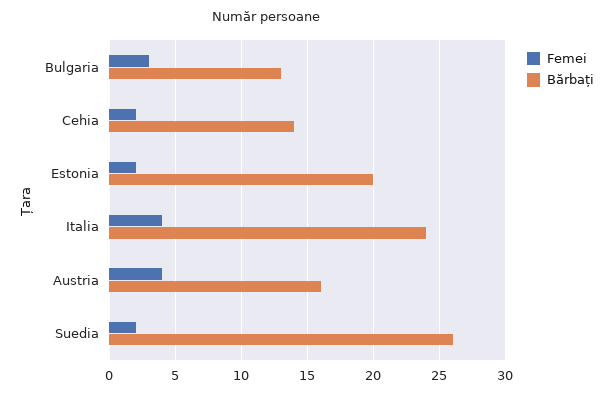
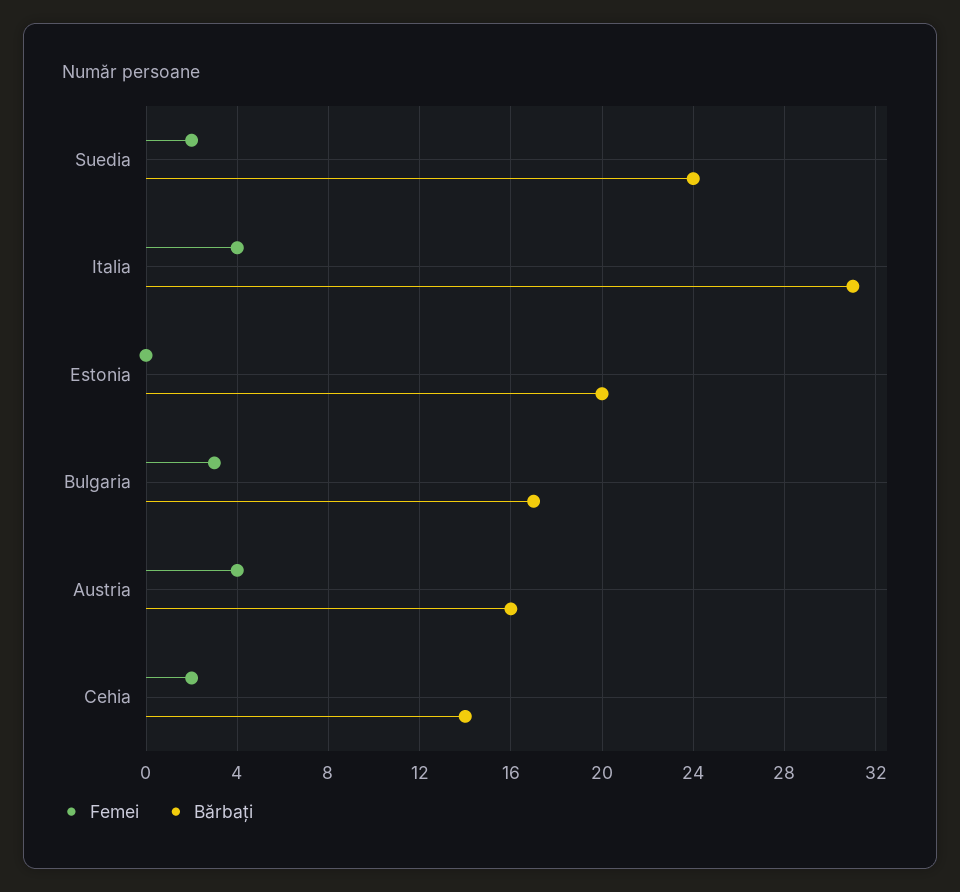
Bărbați, Bulgaria: 13 -> 17
Femei, Estonia: 2 -> 0
Bărbați, Italia: 24 -> 31
Bărbați, Suedia: 26 -> 24

